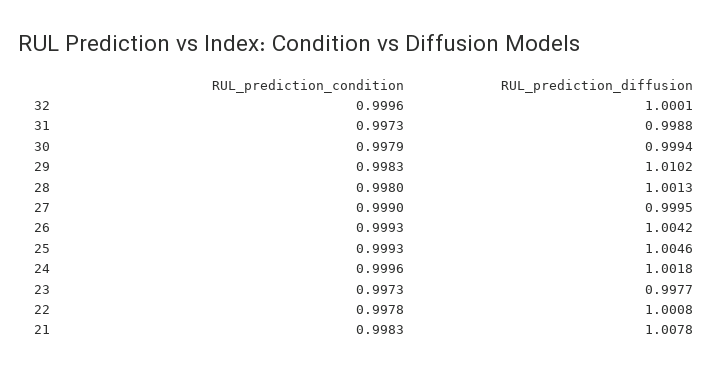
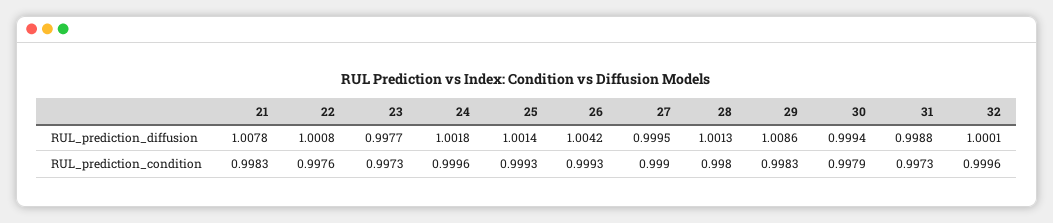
RUL_prediction_diffusion, 29: 1.0102 -> 1.0086
RUL_prediction_diffusion, 25: 1.0046 -> 1.0014
RUL_prediction_condition, 22: 0.9978 -> 0.9976

